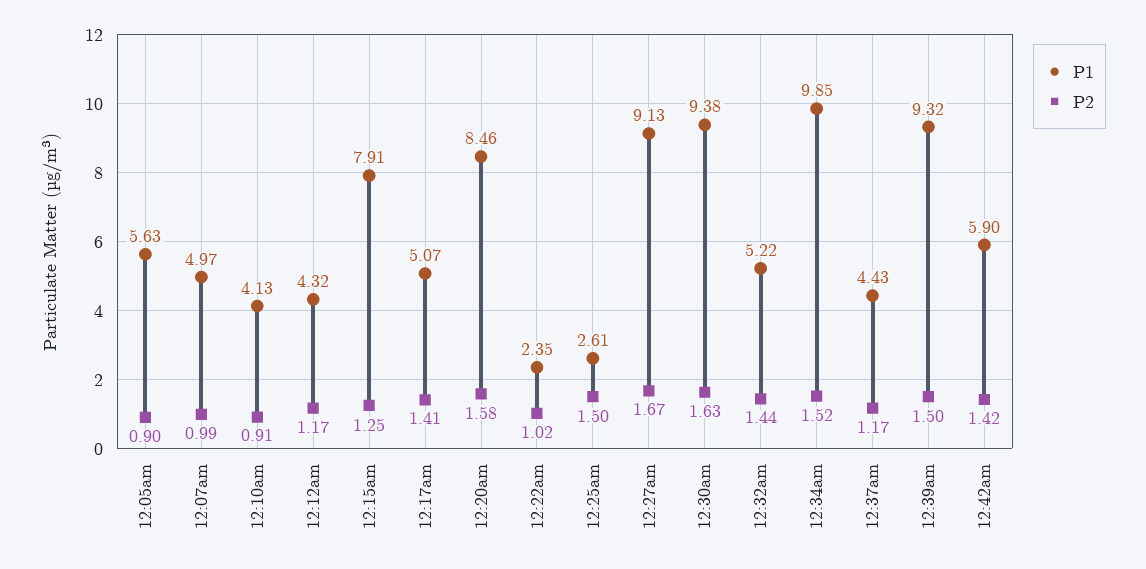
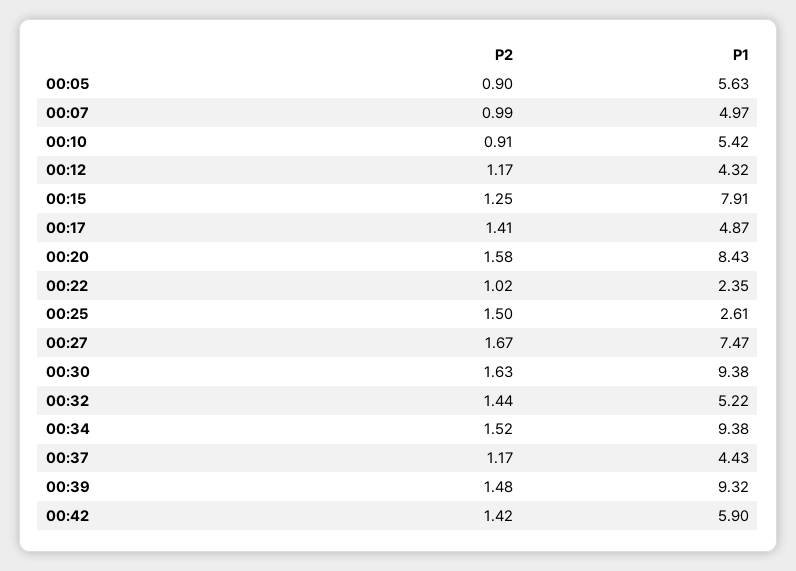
P1, 12:10am: 4.13 -> 5.42
P1, 12:17am: 5.07 -> 4.87
P1, 12:20am: 8.46 -> 8.43
P1, 12:27am: 9.13 -> 7.47
P1, 12:34am: 9.85 -> 9.38
P2, 12:39am: 1.5 -> 1.48

